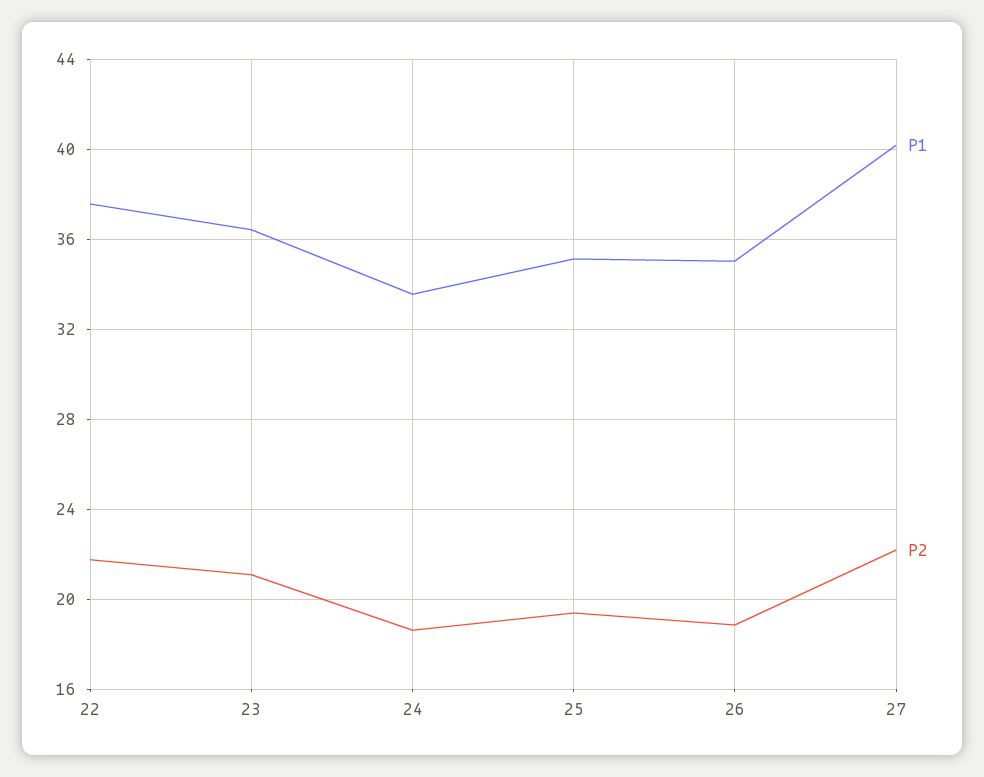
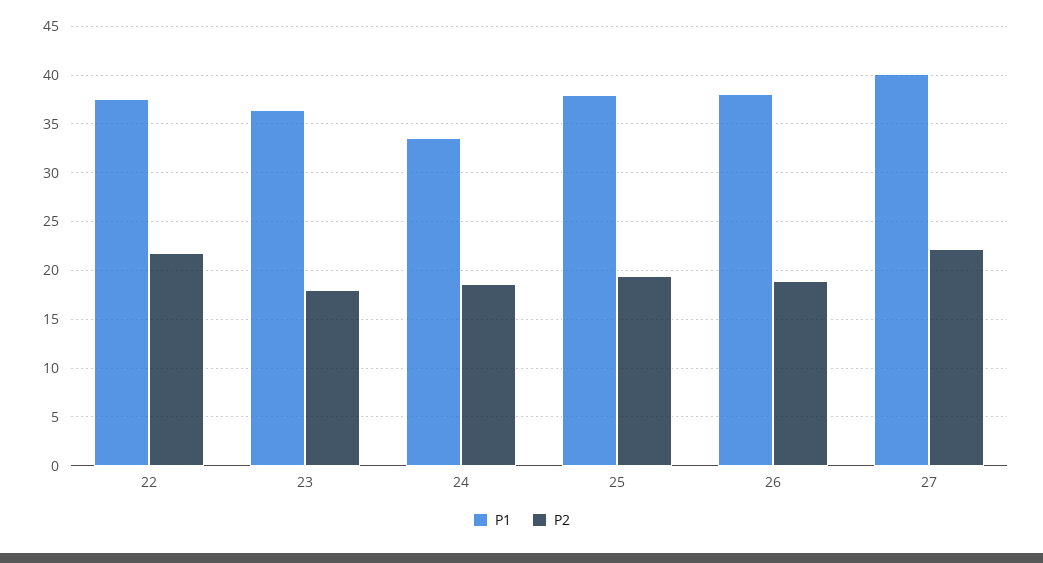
P2, 23: 21 -> 18
P1, 25: 35 -> 38
P1, 26: 35 -> 38

